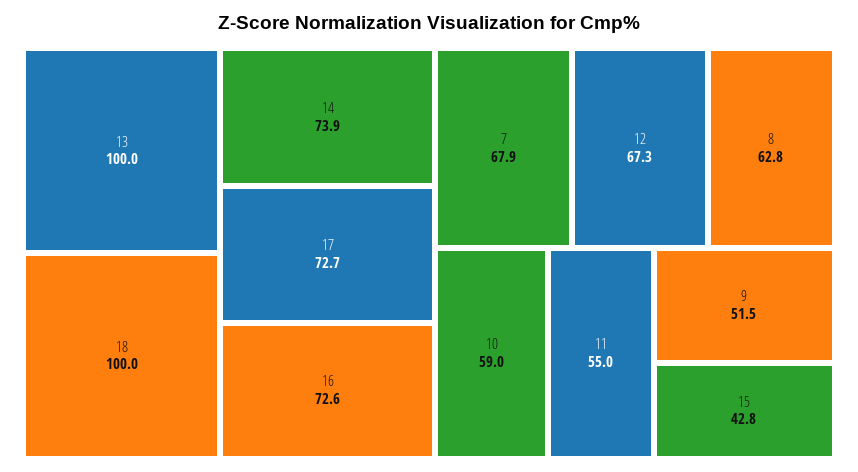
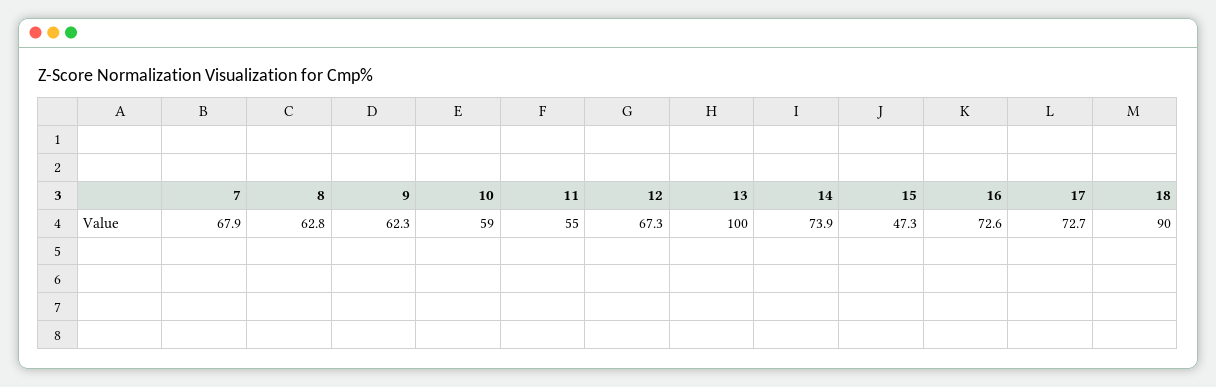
18: 100 -> 90
9: 51.5 -> 62.3
15: 42.8 -> 47.3

